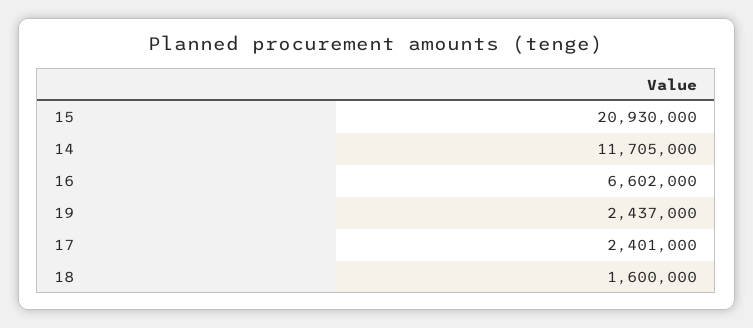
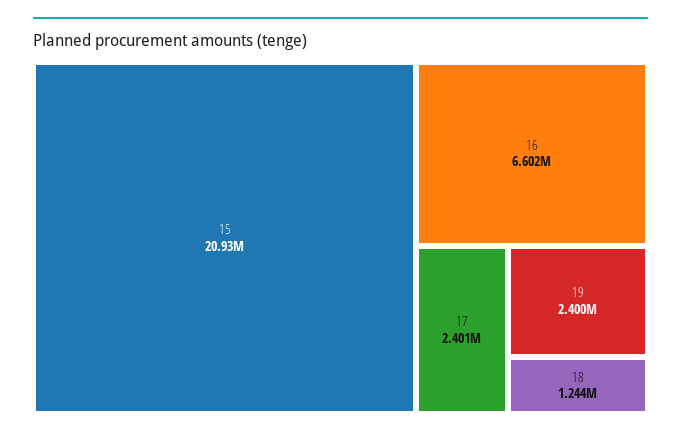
14: 11705000 -> none
19: 2437000 -> 2400000
18: 1600000 -> 1244000

